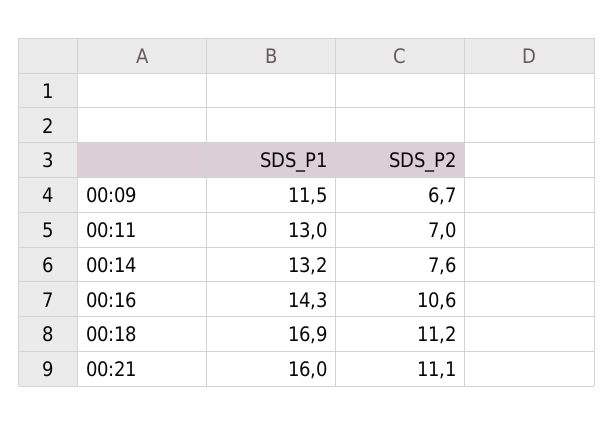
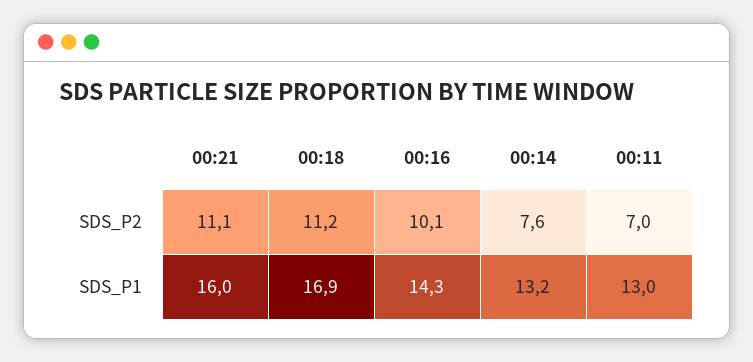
SDS_P1, 00:09: 11.5 -> none
SDS_P2, 00:09: 6.7 -> none
SDS_P2, 00:16: 10.6 -> 10.1

